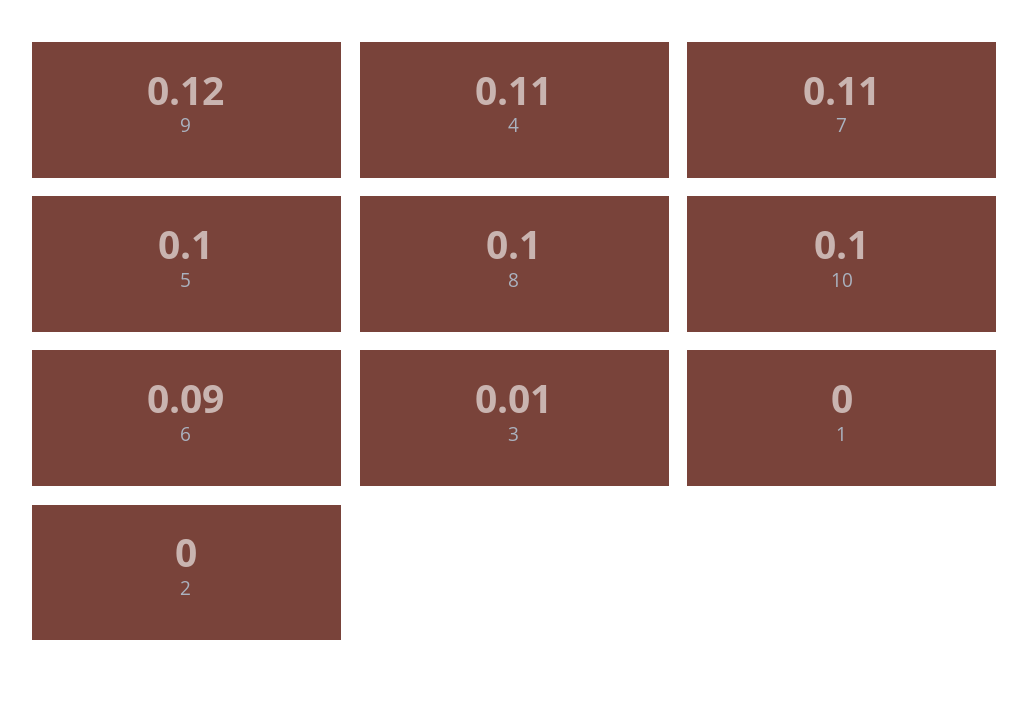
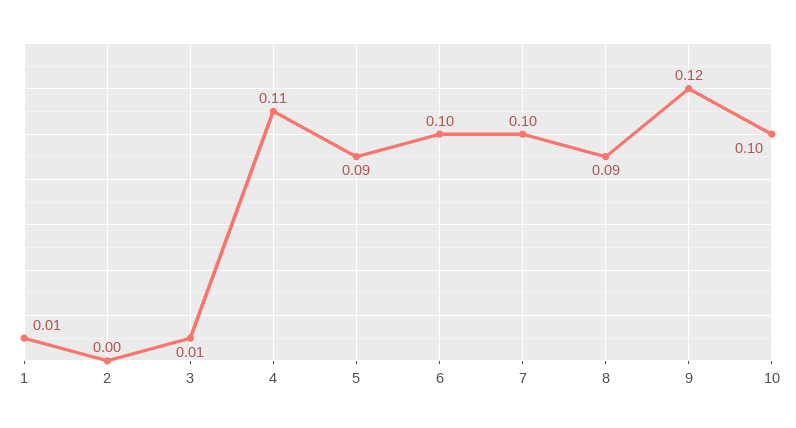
7: 0.11 -> 0.1
5: 0.1 -> 0.09
8: 0.1 -> 0.09
6: 0.09 -> 0.1
1: 0 -> 0.01

